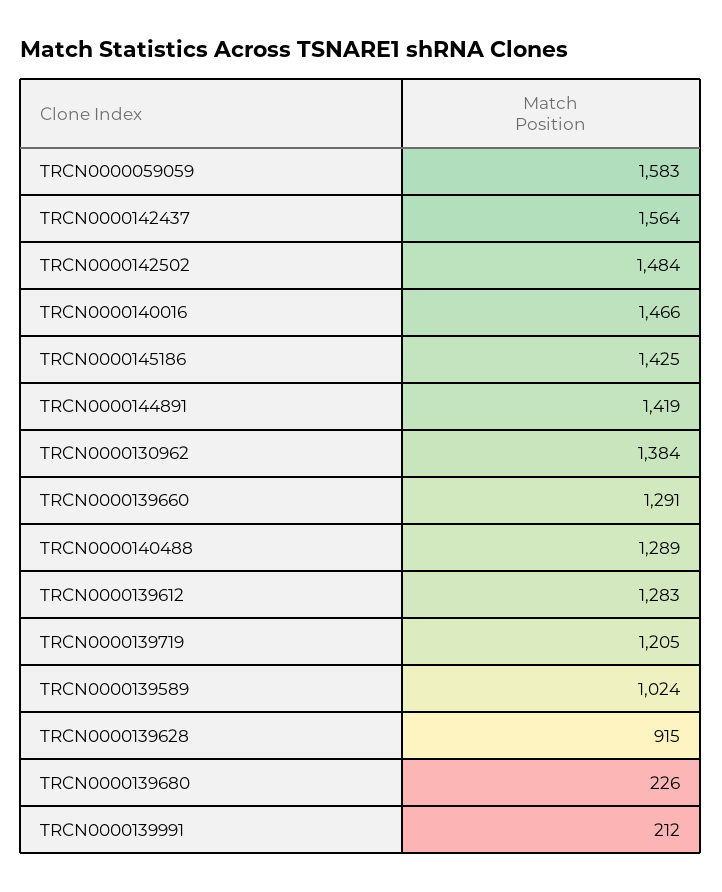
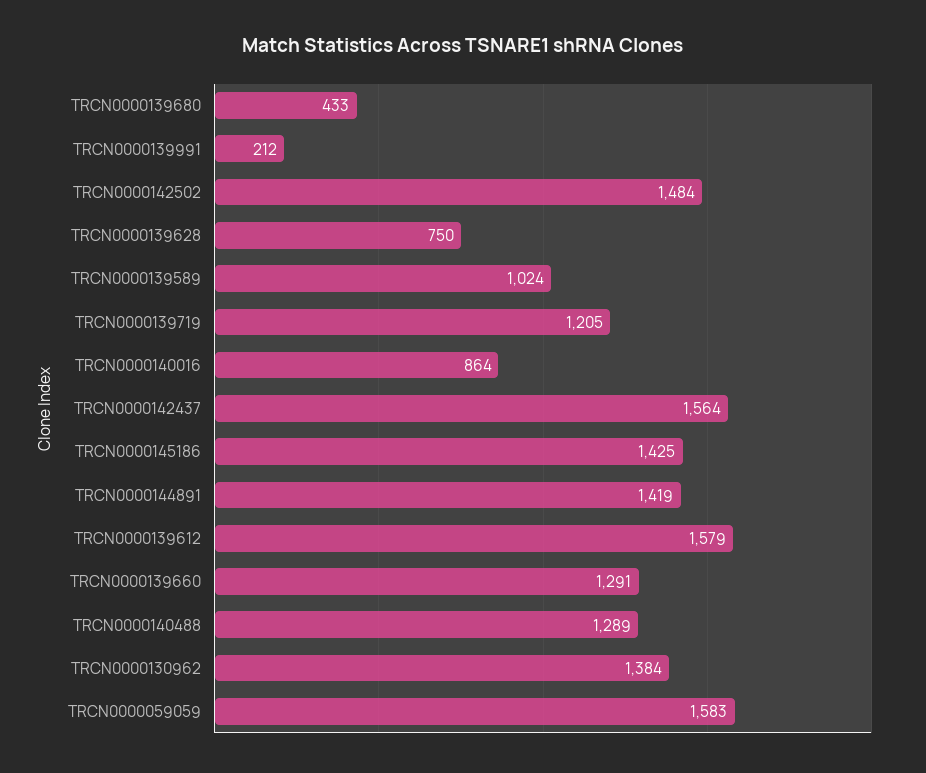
TRCN0000140016: 1466 -> 864
TRCN0000139612: 1283 -> 1579
TRCN0000139628: 915 -> 750
TRCN0000139680: 226 -> 433

